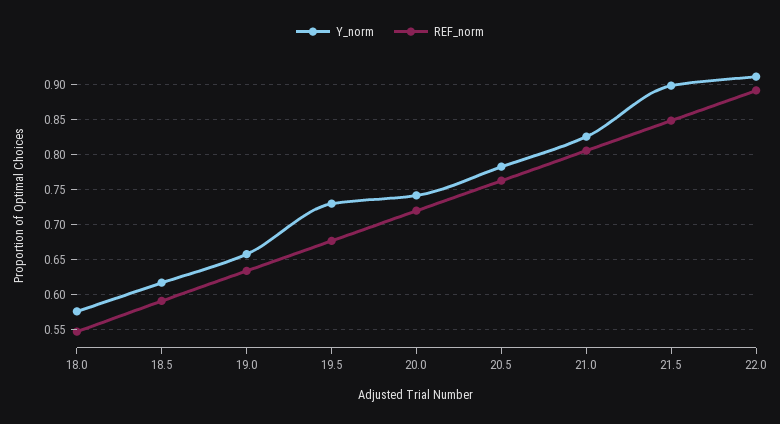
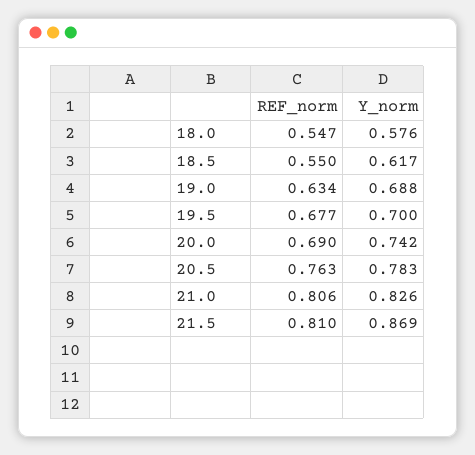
REF_norm, 18.5: 0.59 -> 0.55
Y_norm, 19.0: 0.66 -> 0.688
Y_norm, 19.5: 0.73 -> 0.7
REF_norm, 20.0: 0.72 -> 0.69
Y_norm, 21.5: 0.9 -> 0.869
REF_norm, 21.5: 0.85 -> 0.81
Y_norm, 22.0: 0.91 -> none
REF_norm, 22.0: 0.89 -> none

